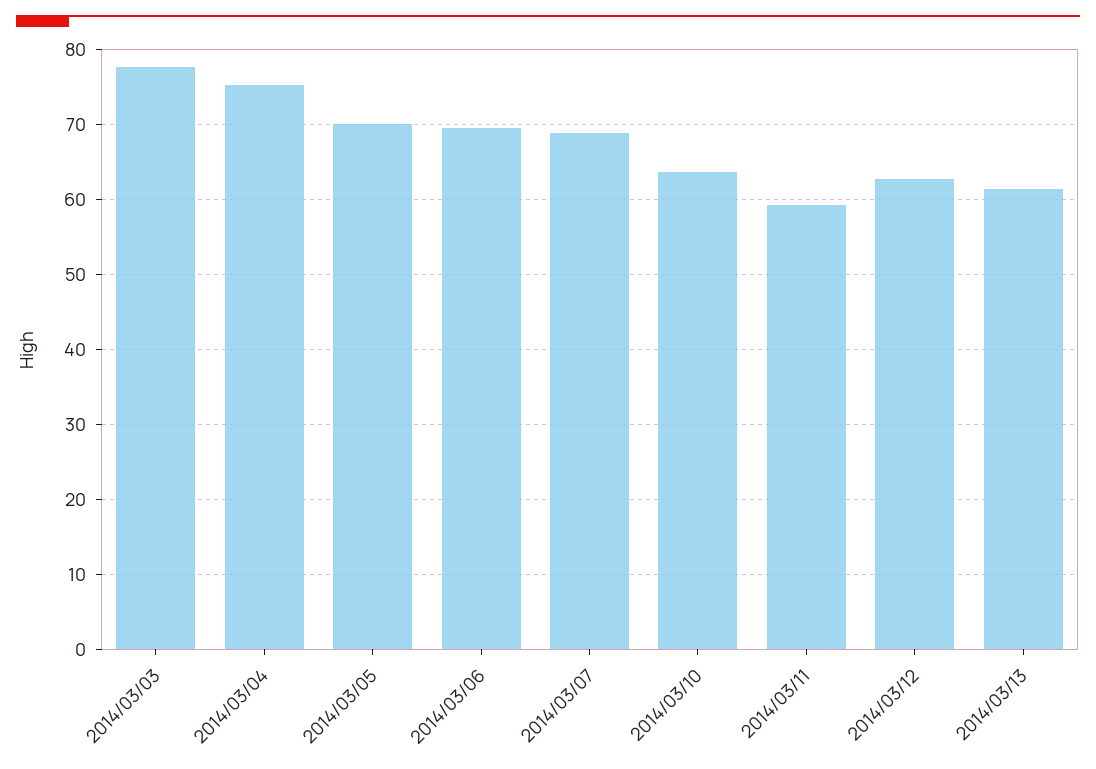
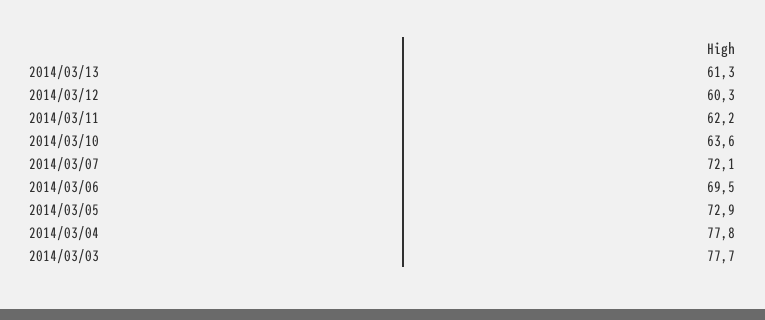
2014/03/04: 75 -> 77.8
2014/03/05: 70 -> 72.9
2014/03/07: 69 -> 72.1
2014/03/11: 59 -> 62.2
2014/03/12: 63 -> 60.3

